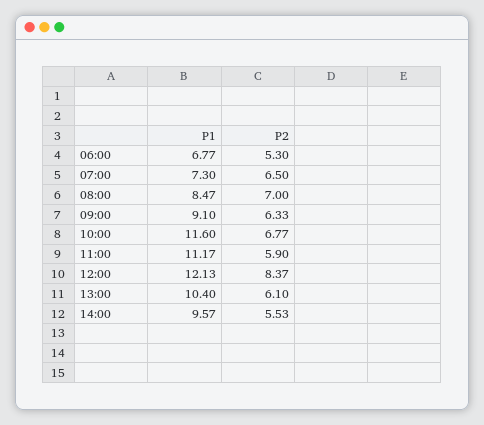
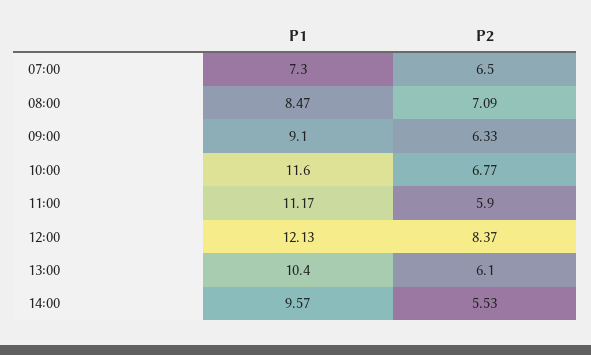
P1, 06:00: 6.77 -> none
P2, 06:00: 5.3 -> none
P2, 08:00: 7 -> 7.09

